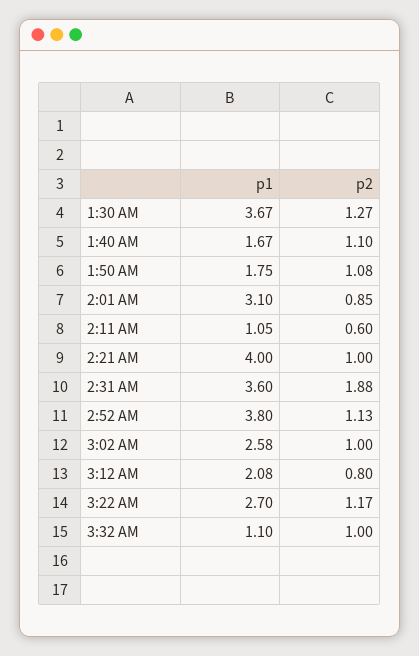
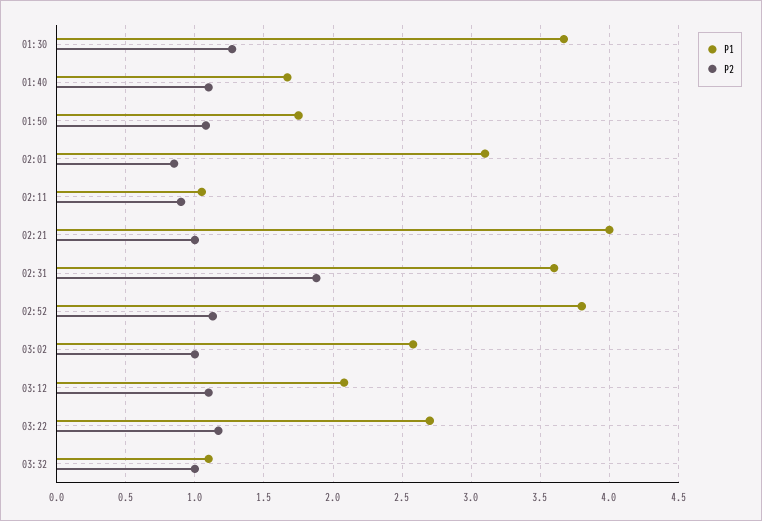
p2, 2:11 AM: 0.6 -> 0.9
p2, 3:12 AM: 0.8 -> 1.1

